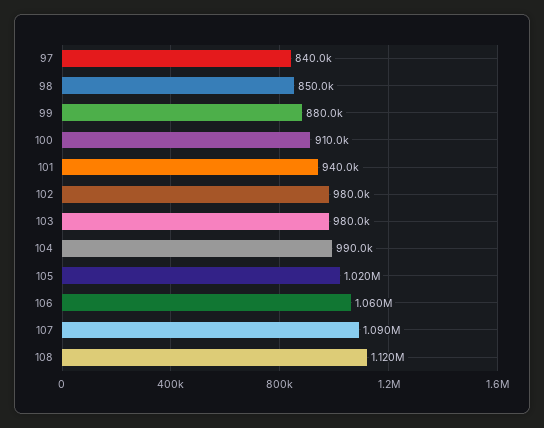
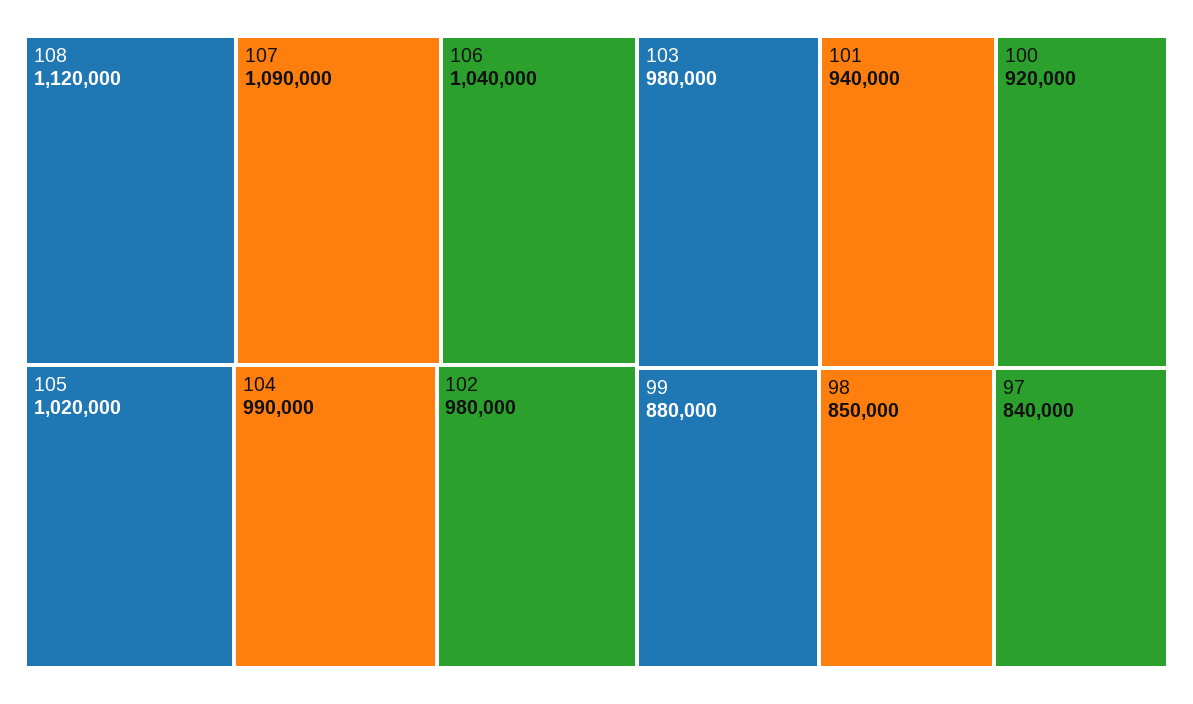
100: 910000 -> 920000
106: 1060000 -> 1040000

